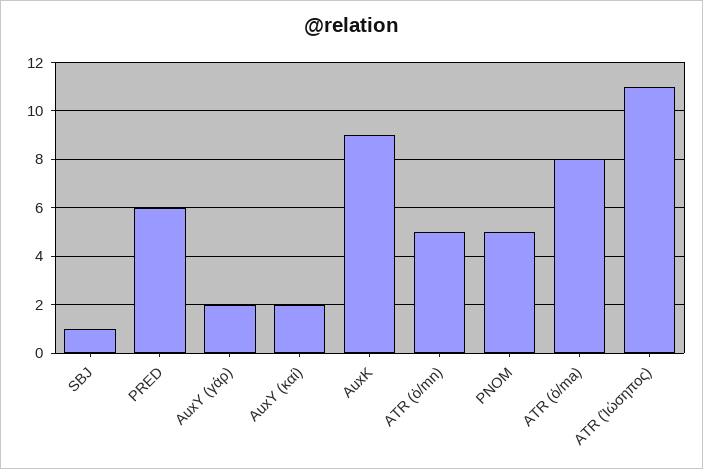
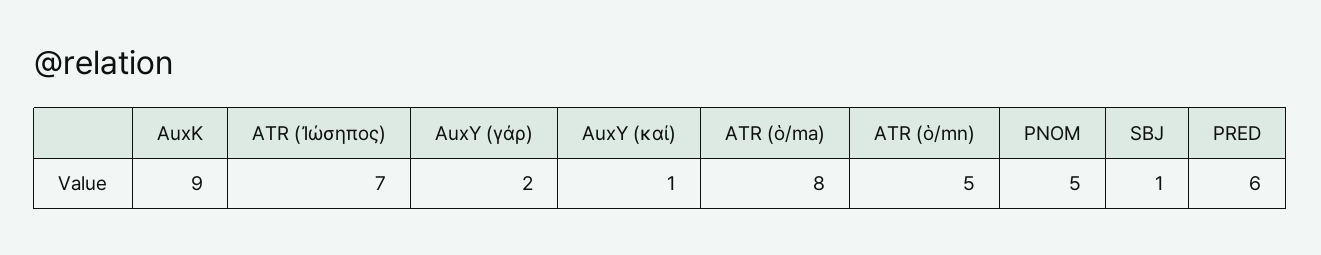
AuxY (καί): 2 -> 1
ATR (Ἰώσηπος): 11 -> 7

